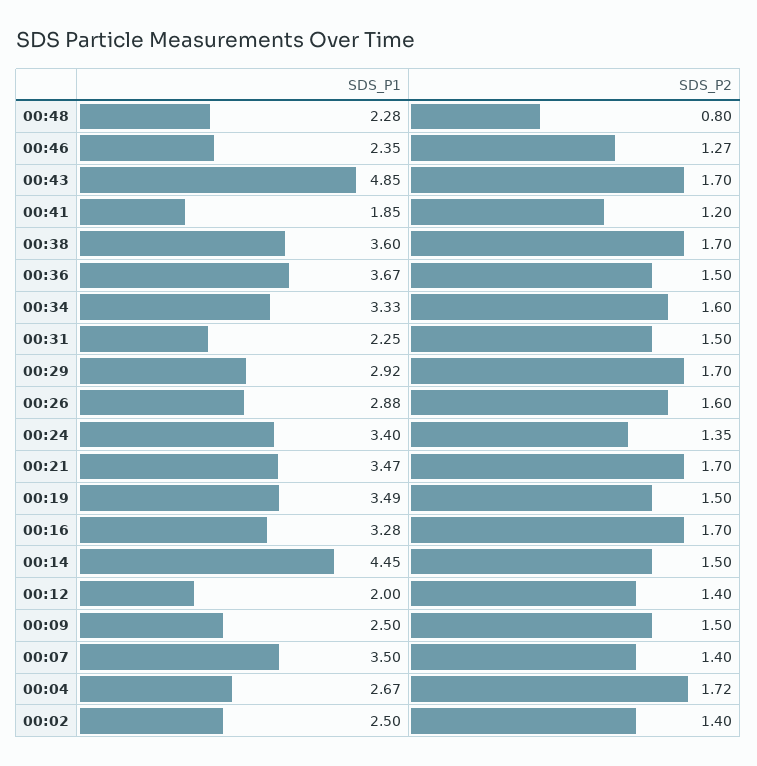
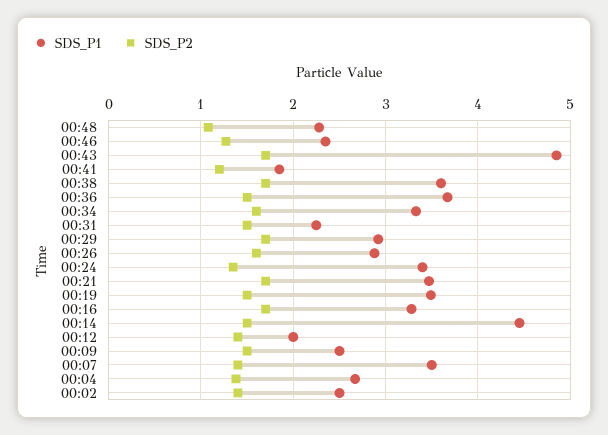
SDS_P2, 00:48: 0.8 -> 1.1
SDS_P2, 00:04: 1.72 -> 1.4

